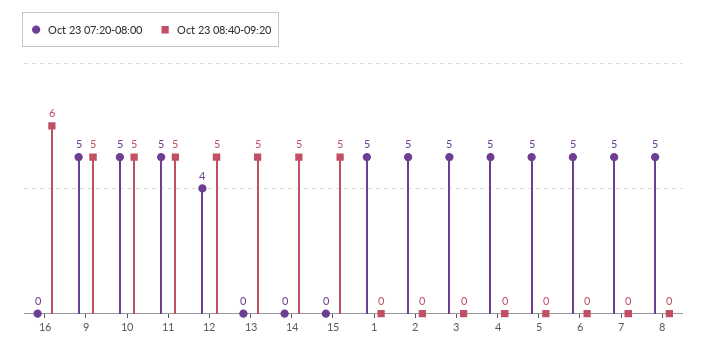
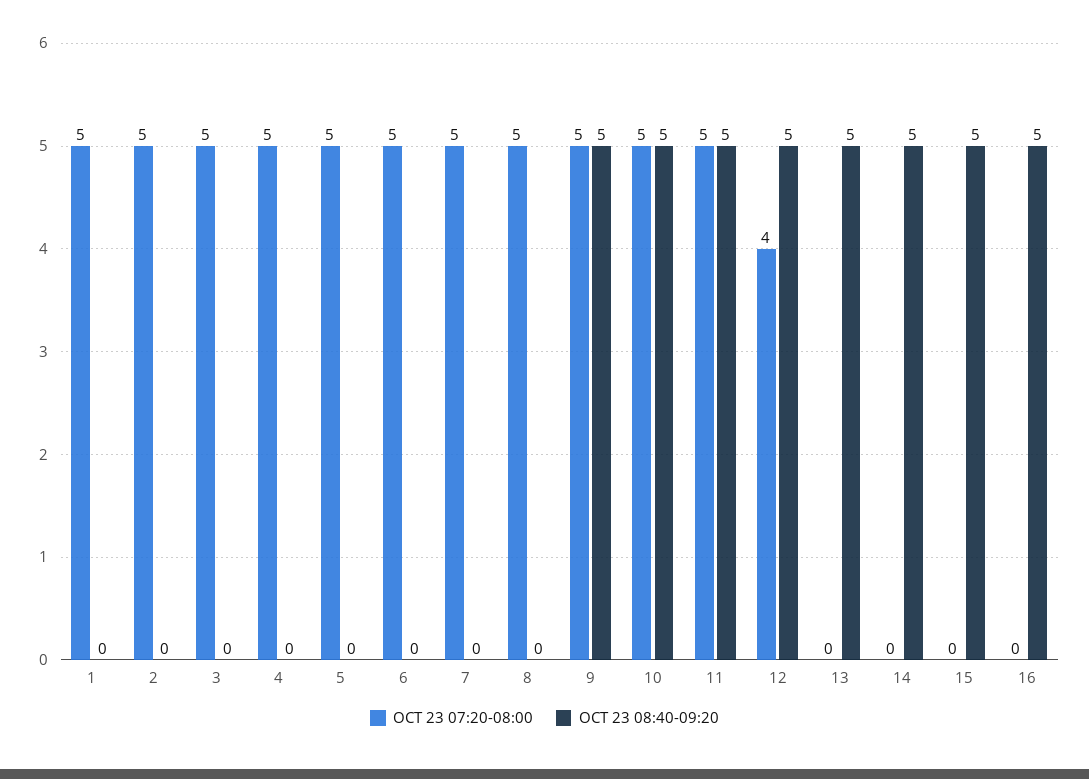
Oct 23 08:40-09:20, 16: 6 -> 5

